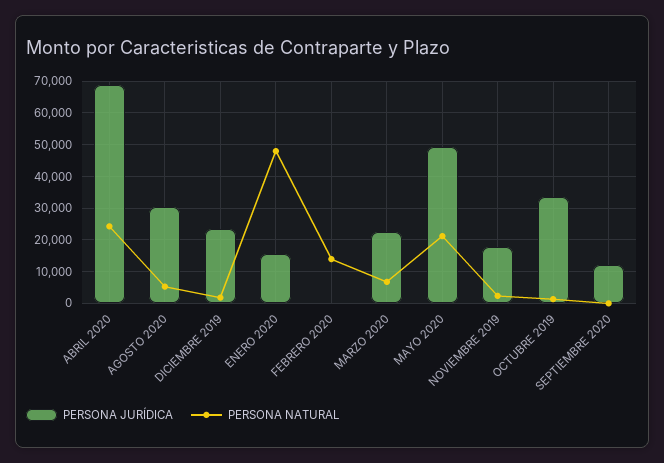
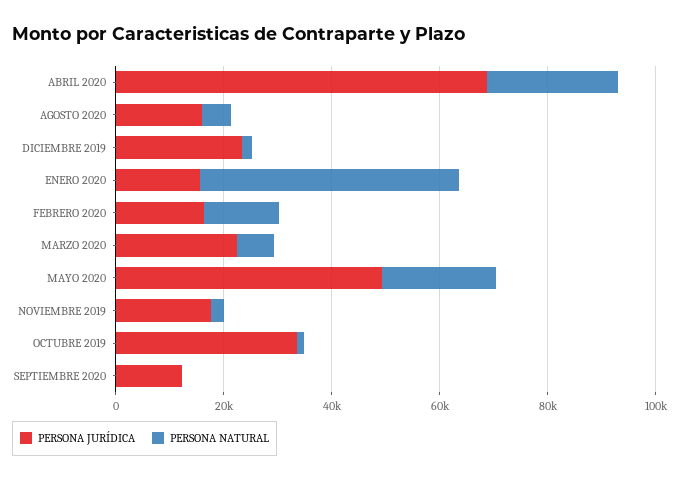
PERSONA JURÍDICA, AGOSTO 2020: 30000 -> 15000
PERSONA JURÍDICA, FEBRERO 2020: 0 -> 15000

